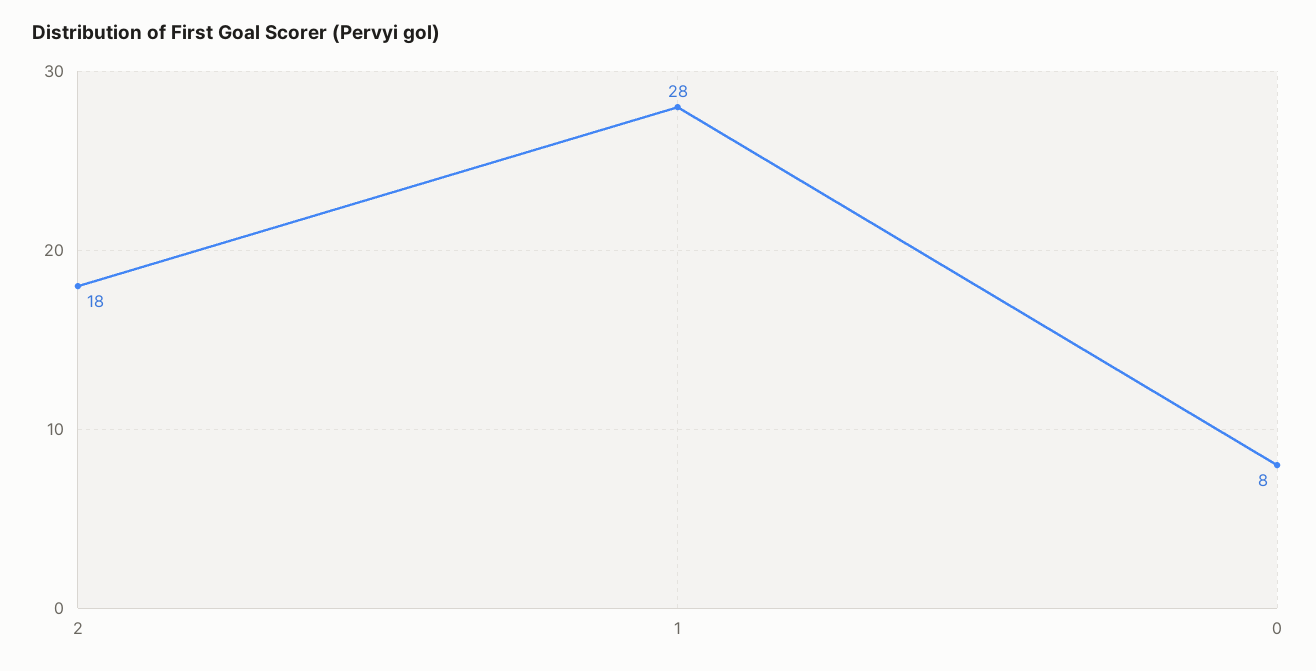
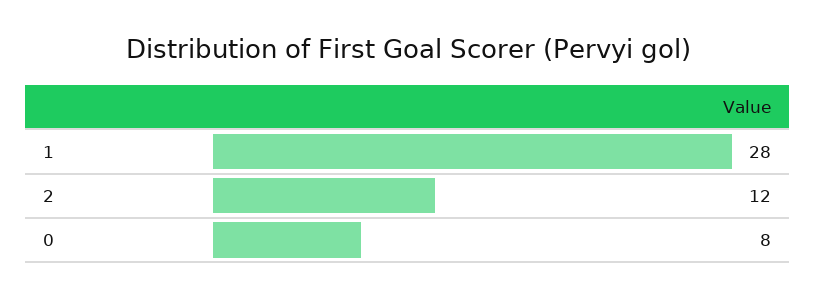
2: 18 -> 12

